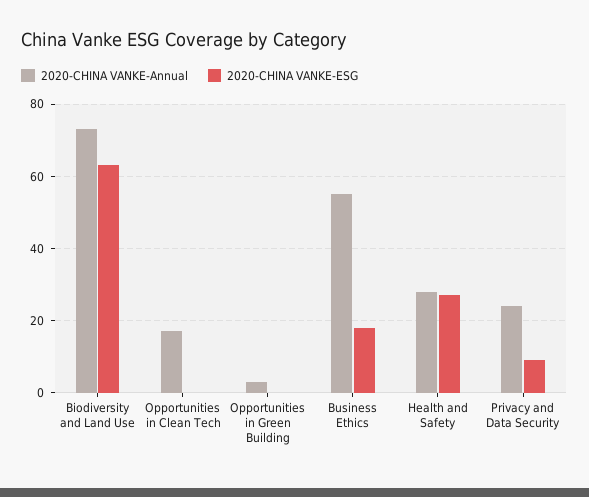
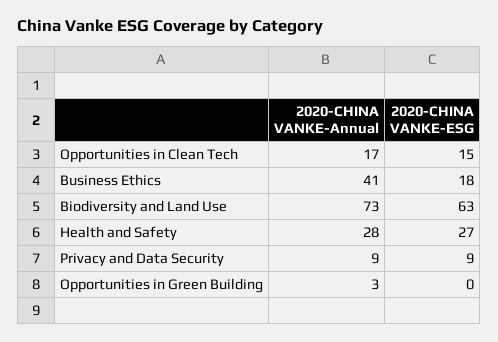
2020-CHINA VANKE-ESG, Opportunities in Clean Tech: 0 -> 15
2020-CHINA VANKE-Annual, Business Ethics: 55 -> 41
2020-CHINA VANKE-Annual, Privacy and Data Security: 25 -> 9

